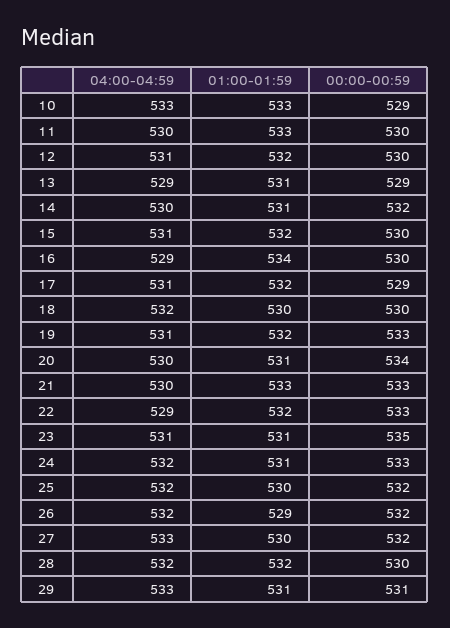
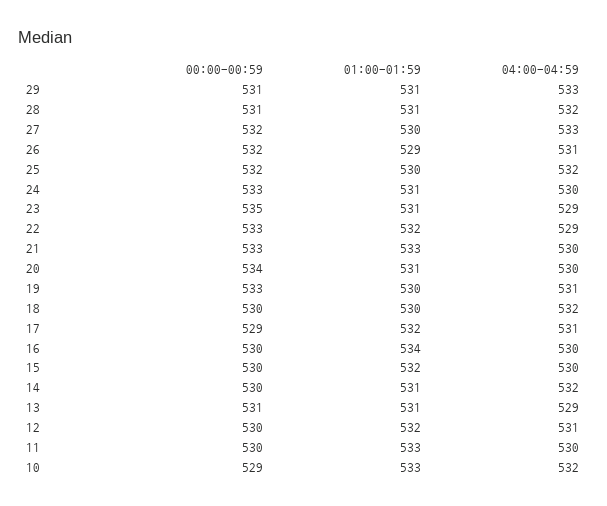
04:00-04:59, 10: 533 -> 532
00:00-00:59, 13: 529 -> 531
04:00-04:59, 14: 530 -> 532
00:00-00:59, 14: 532 -> 530
04:00-04:59, 15: 531 -> 530
04:00-04:59, 16: 529 -> 530
01:00-01:59, 19: 532 -> 530
04:00-04:59, 23: 531 -> 529
04:00-04:59, 24: 532 -> 530
04:00-04:59, 26: 532 -> 531
01:00-01:59, 28: 532 -> 531
00:00-00:59, 28: 530 -> 531

